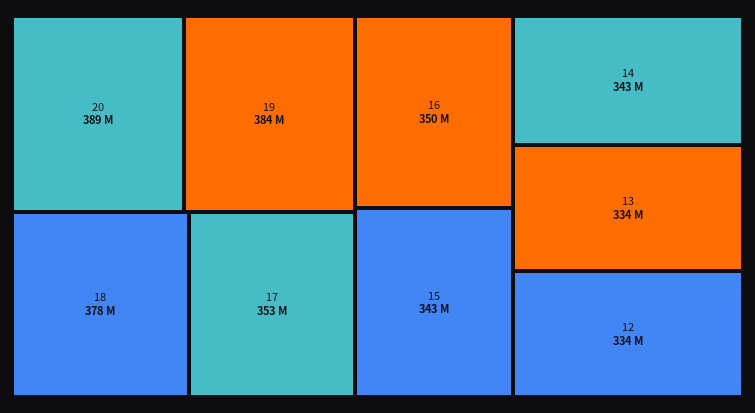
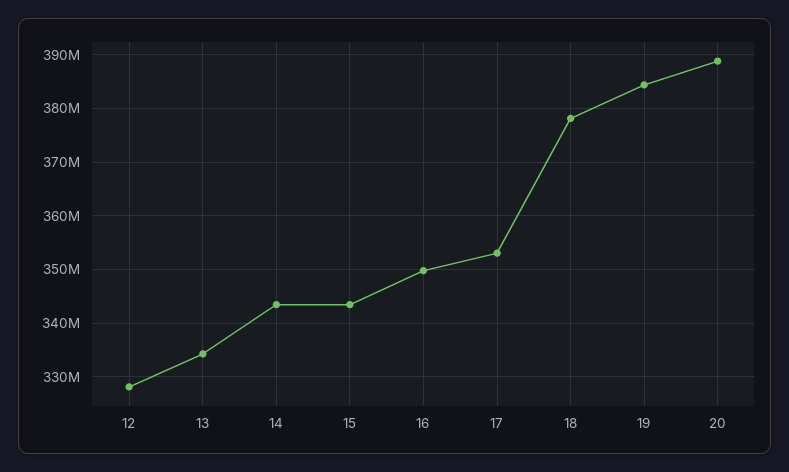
12: 334000000 -> 328000000

